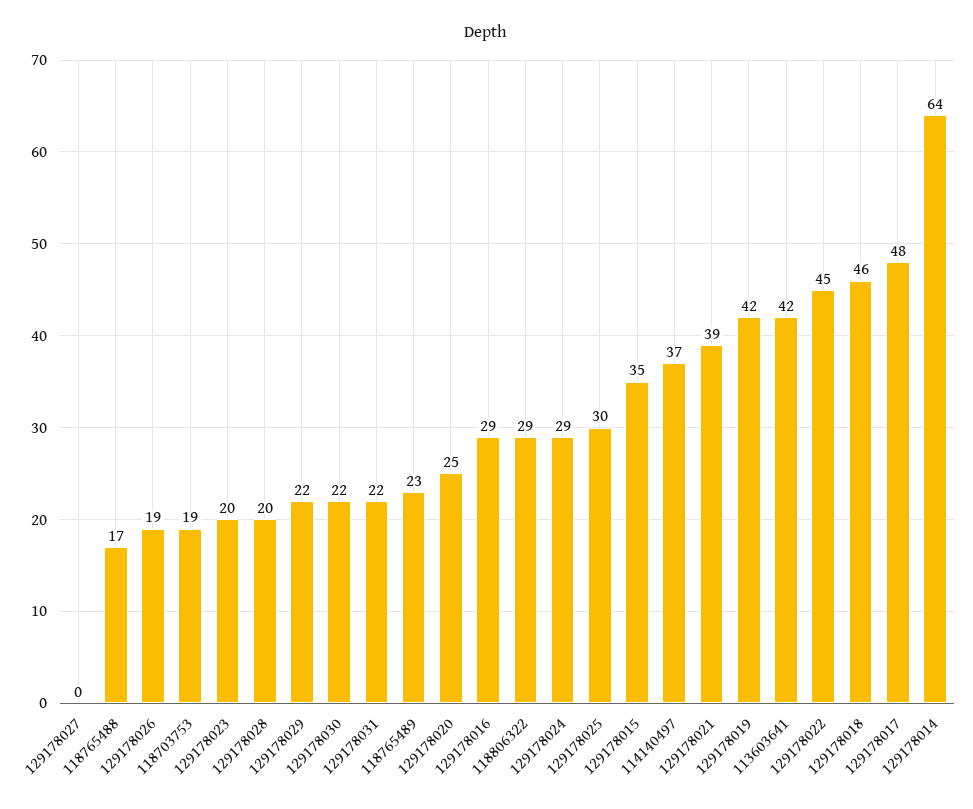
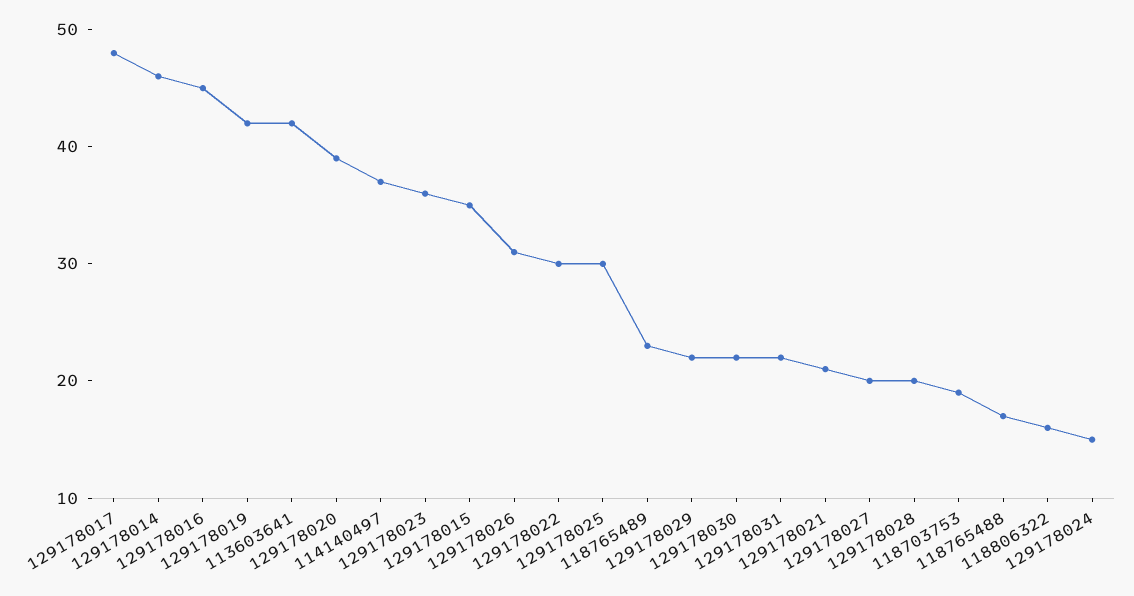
129178027: 0 -> 20
129178026: 19 -> 31
129178023: 20 -> 36
129178020: 25 -> 39
129178016: 29 -> 45
118806322: 29 -> 16
129178024: 29 -> 15
129178021: 39 -> 21
129178022: 45 -> 30
129178018: 46 -> none
129178014: 64 -> 46

